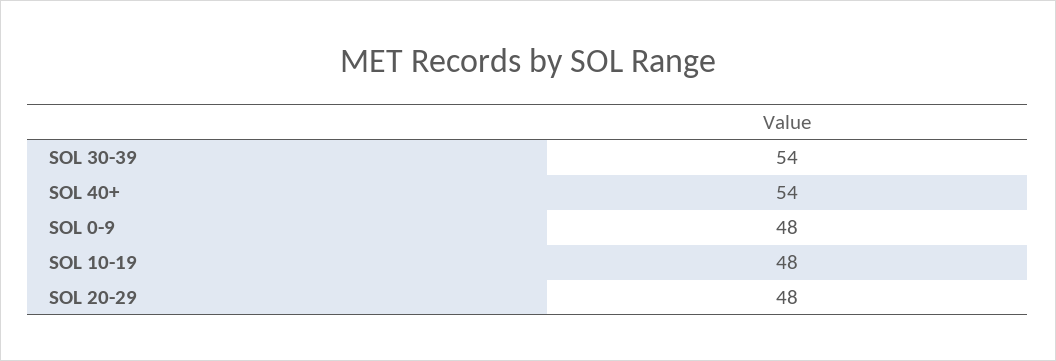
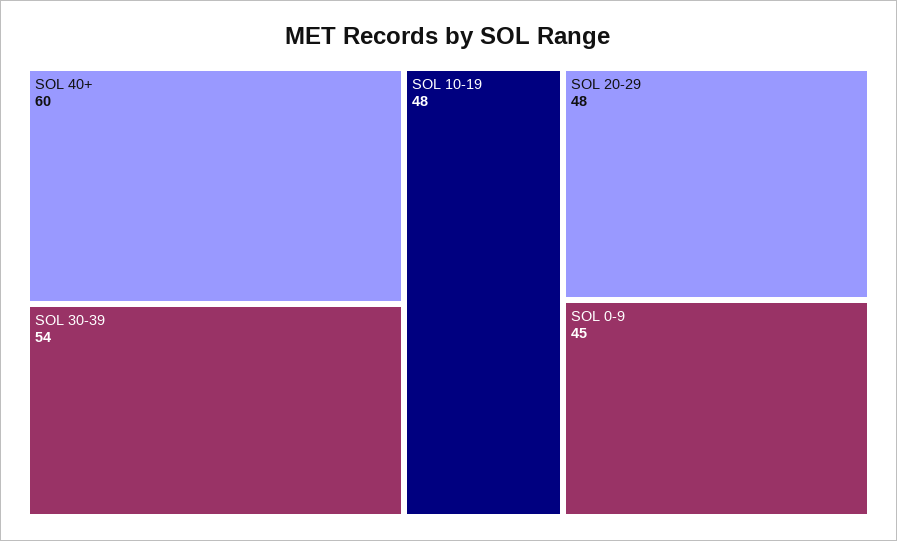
SOL 40+: 54 -> 60
SOL 0-9: 48 -> 45

